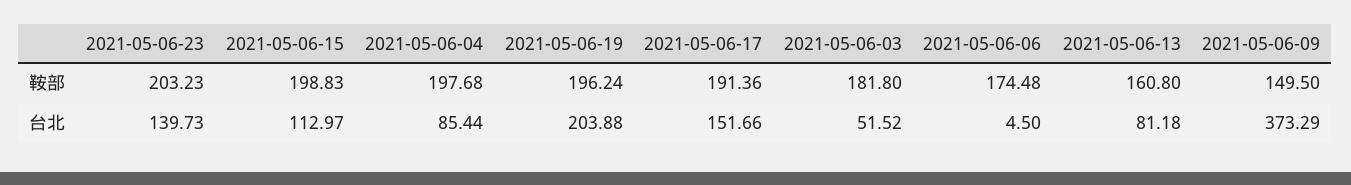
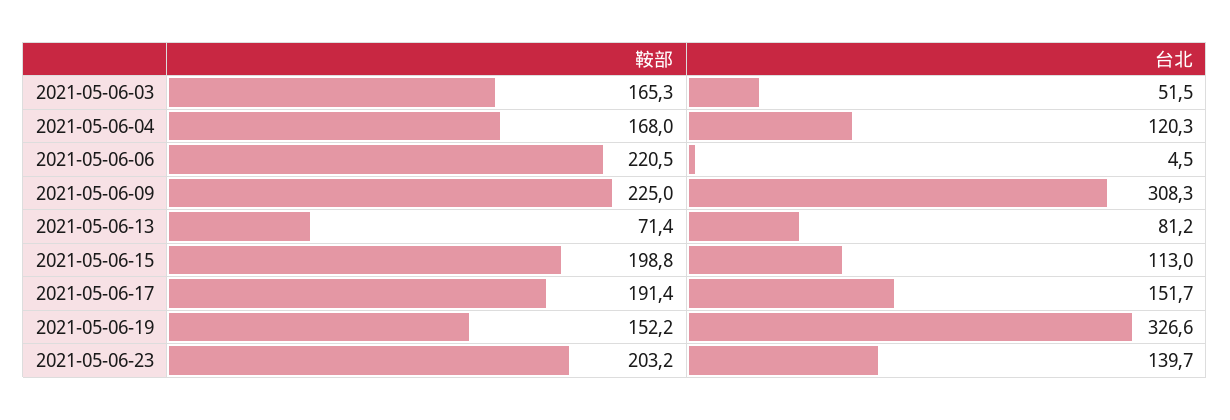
2021-05-06-04, 鞍部: 197.68 -> 168
2021-05-06-19, 鞍部: 196.24 -> 152.2
2021-05-06-03, 鞍部: 181.8 -> 165.3
2021-05-06-06, 鞍部: 174.48 -> 220.5
2021-05-06-13, 鞍部: 160.8 -> 71.4
2021-05-06-09, 鞍部: 149.5 -> 225
2021-05-06-04, 台北: 85.44 -> 120.3
2021-05-06-19, 台北: 203.88 -> 326.6
2021-05-06-09, 台北: 373.29 -> 308.3

